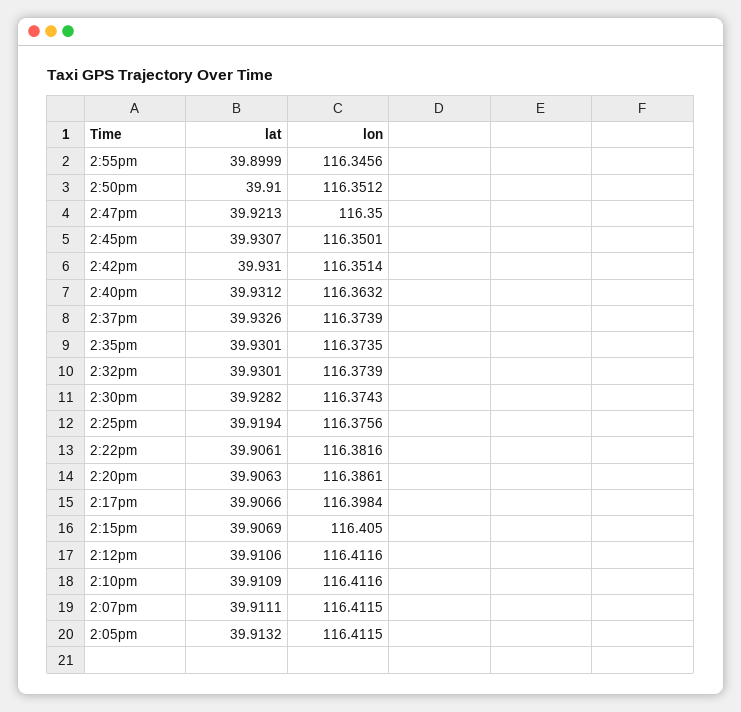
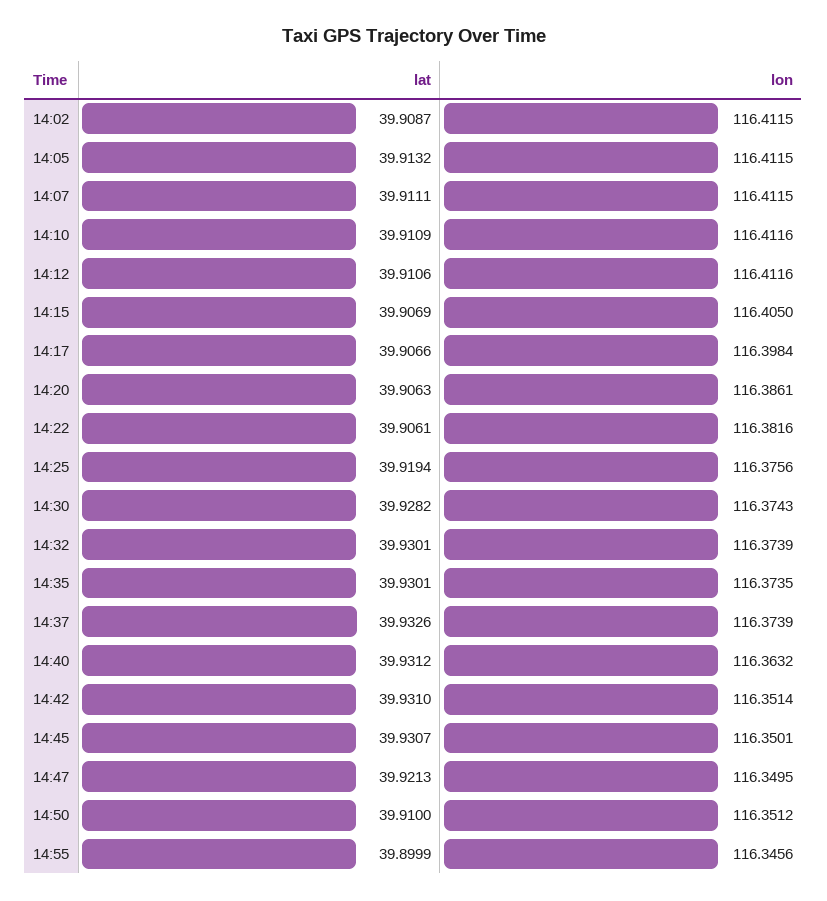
lon, 2:47pm: 116.35 -> 116.3495
lat, 14:02: none -> 39.9087
lon, 14:02: none -> 116.4115

